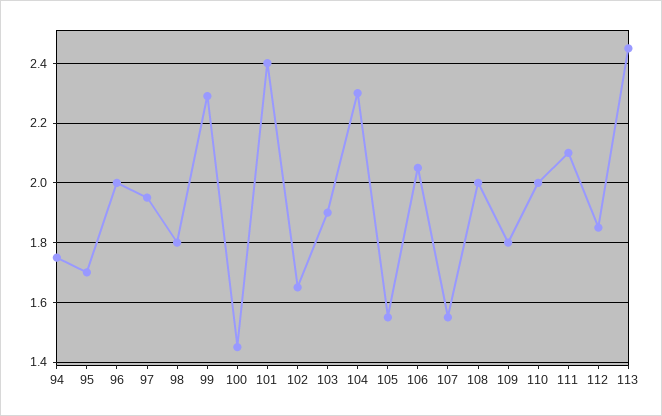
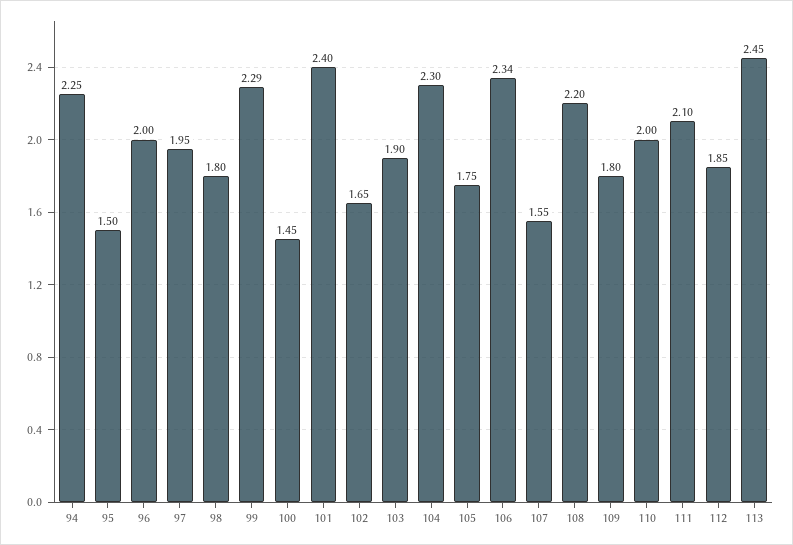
94: 1.75 -> 2.25
95: 1.7 -> 1.5
105: 1.55 -> 1.75
106: 2.05 -> 2.34
108: 2 -> 2.2

